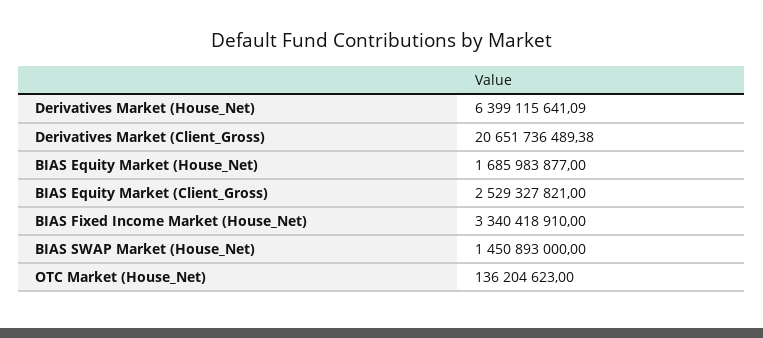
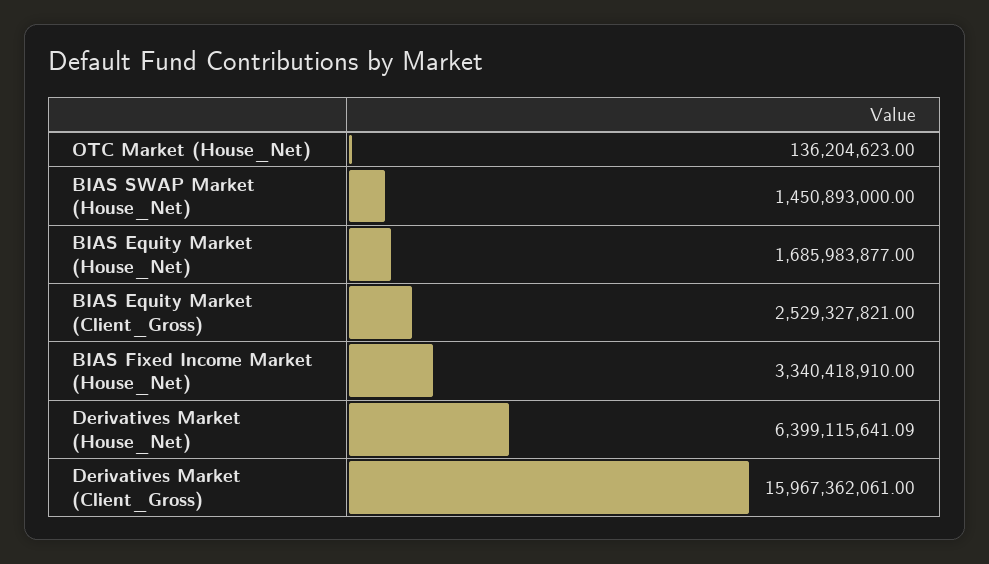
Derivatives Market (Client_Gross): 20651736489.38 -> 15967362061

